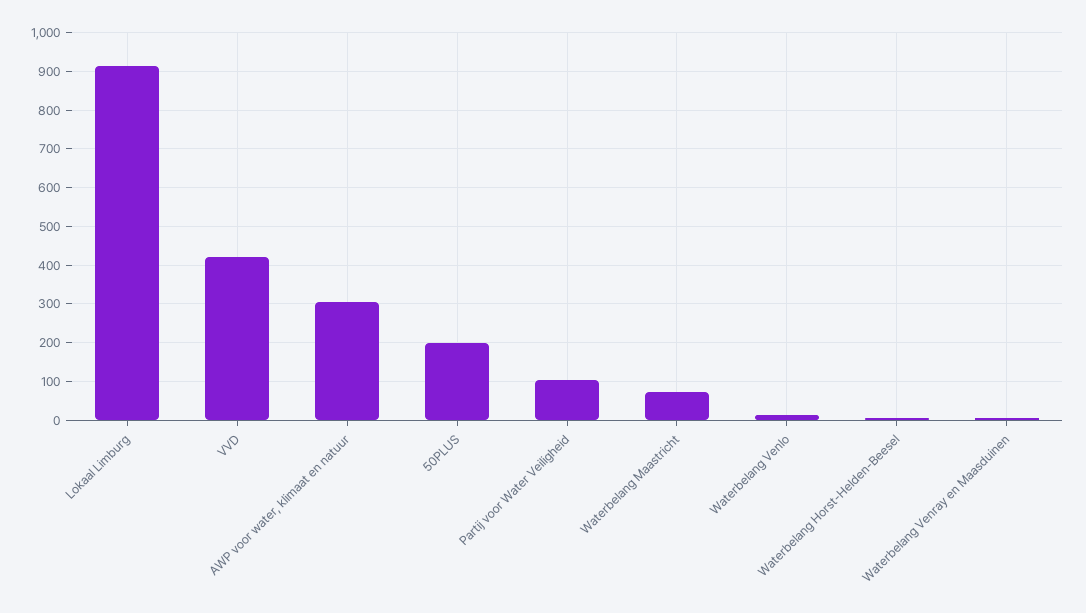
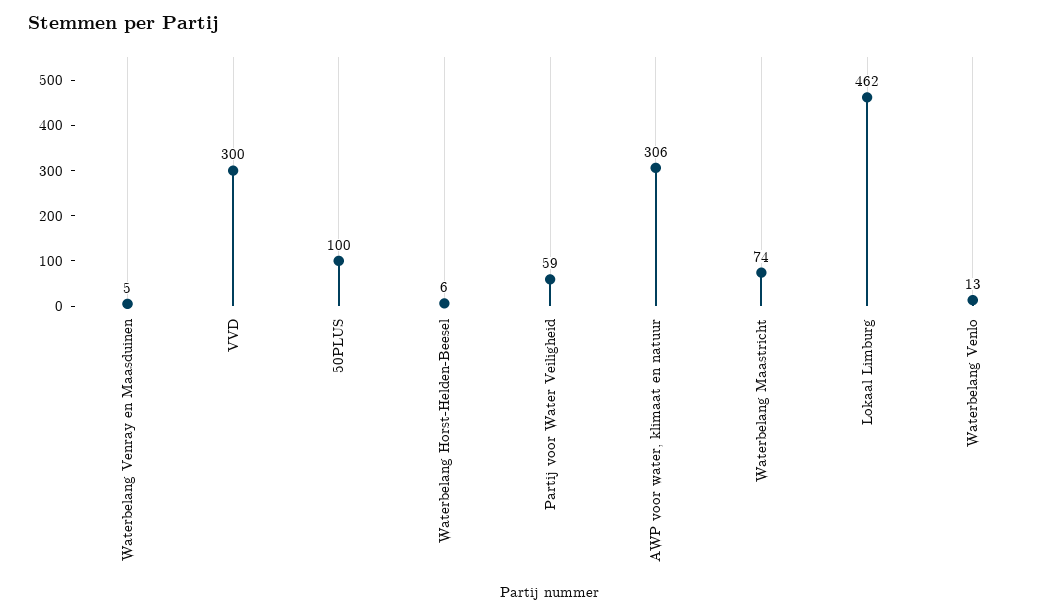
Lokaal Limburg: 920 -> 462
VVD: 420 -> 300
50PLUS: 200 -> 100
Partij voor Water Veiligheid: 100 -> 59

